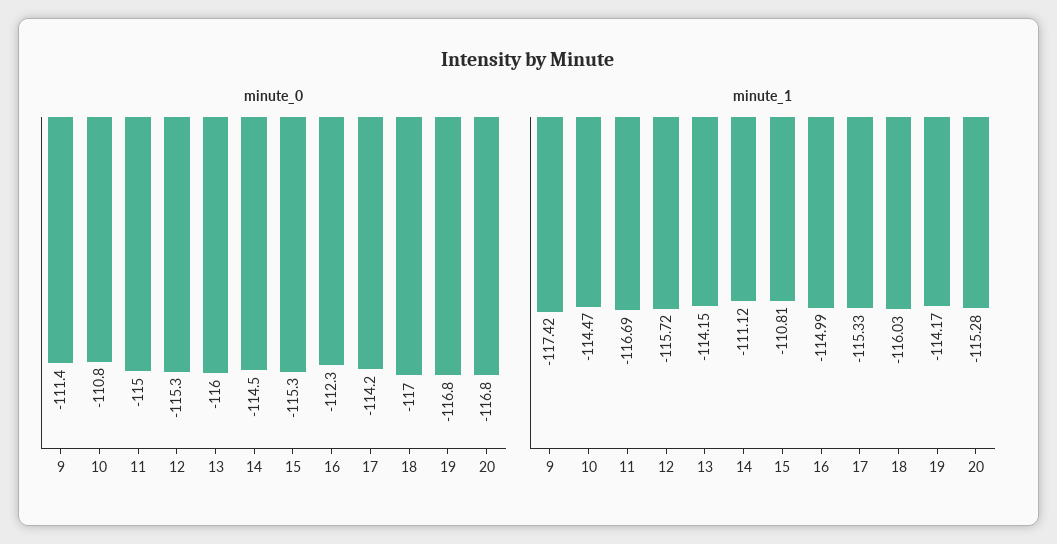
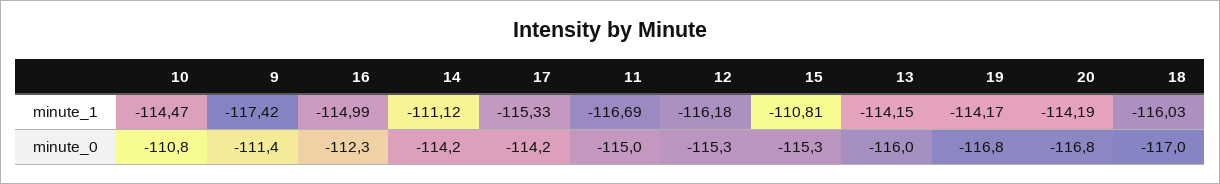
minute_0, 14: -114.5 -> -114.2
minute_1, 12: -115.72 -> -116.18
minute_1, 20: -115.28 -> -114.19

